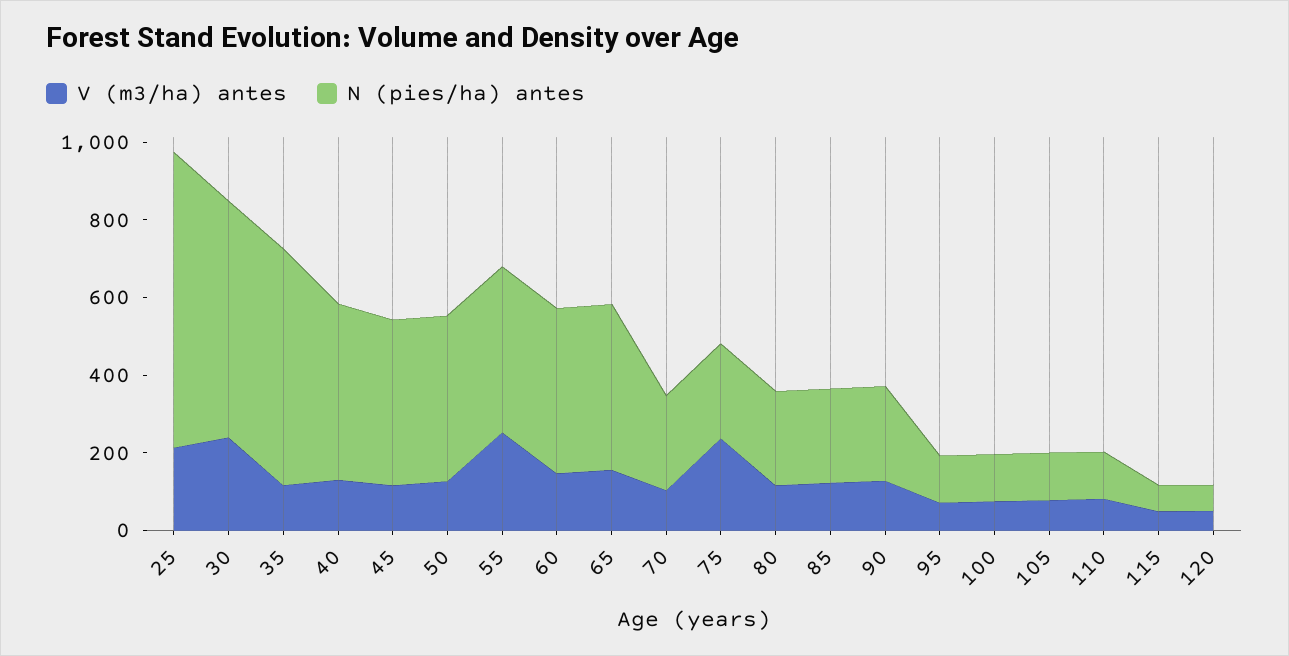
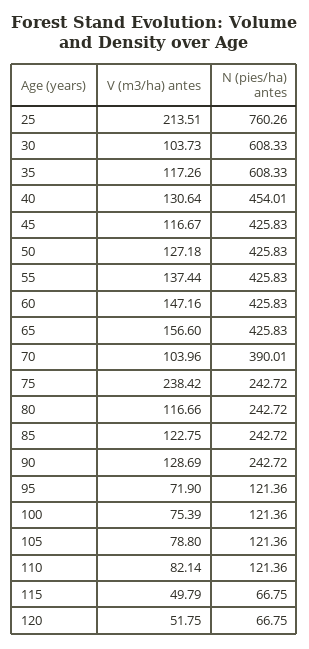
V (m3/ha) antes, 30: 250 -> 103.73
V (m3/ha) antes, 55: 250 -> 137.44
N (pies/ha) antes, 70: 250 -> 390.01

